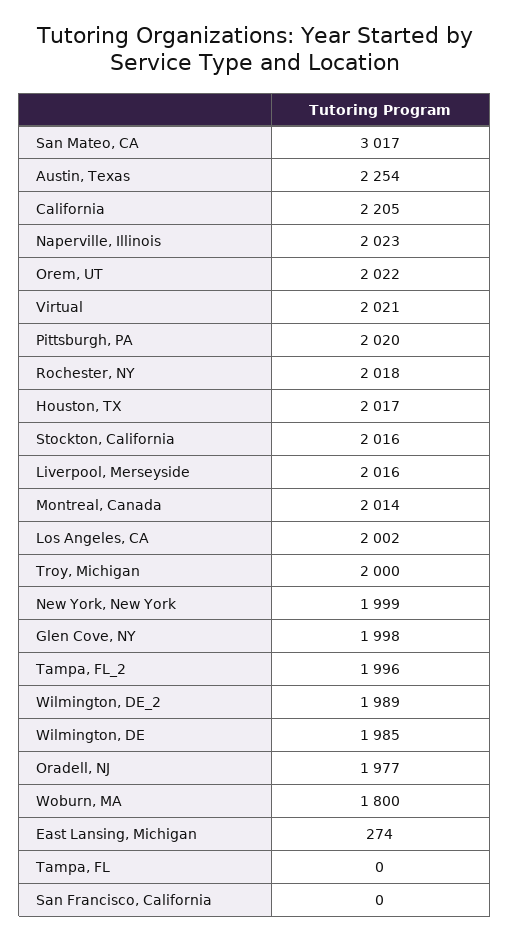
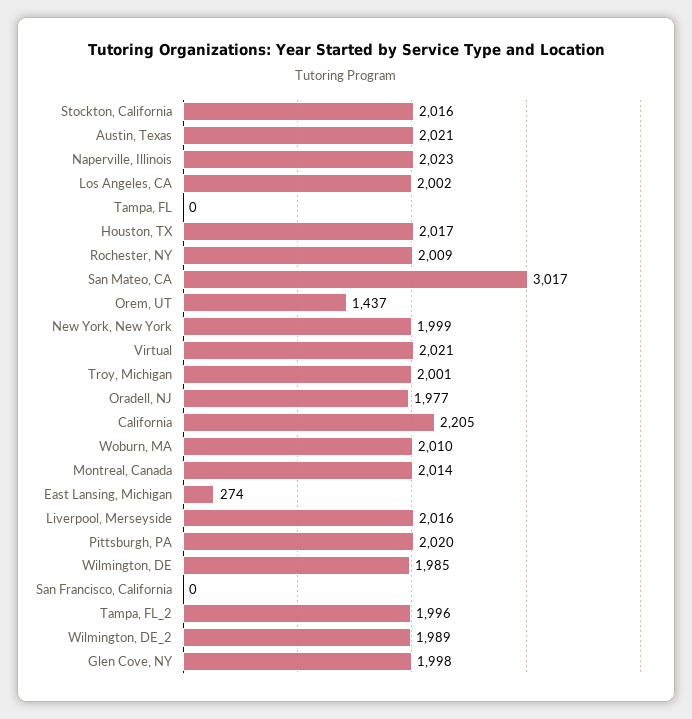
Austin, Texas: 2254 -> 2021
Orem, UT: 2022 -> 1437
Rochester, NY: 2018 -> 2009
Troy, Michigan: 2000 -> 2001
Woburn, MA: 1800 -> 2010

